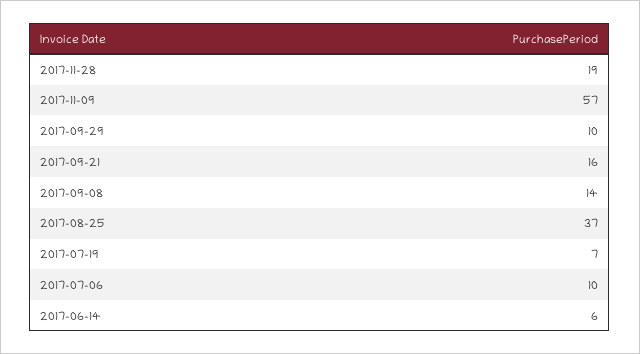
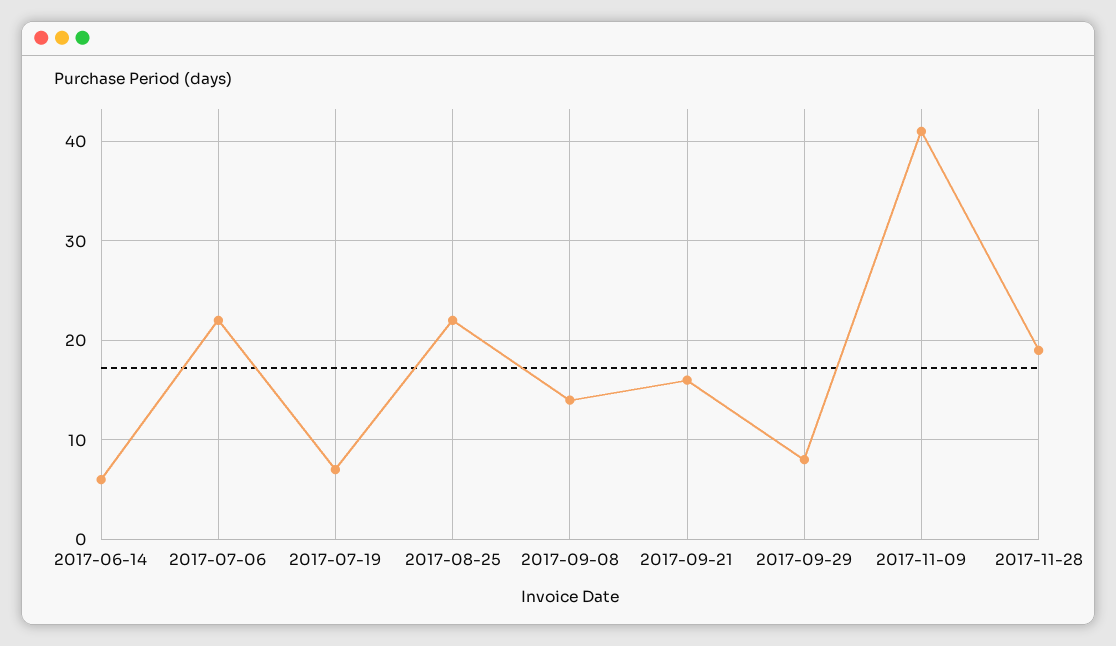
2017-11-09: 57 -> 41
2017-09-29: 10 -> 8
2017-08-25: 37 -> 22
2017-07-06: 10 -> 22

